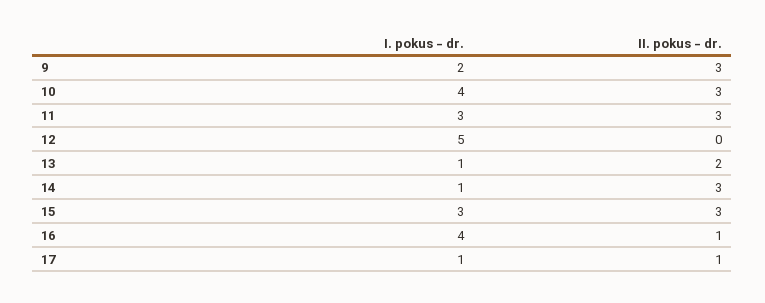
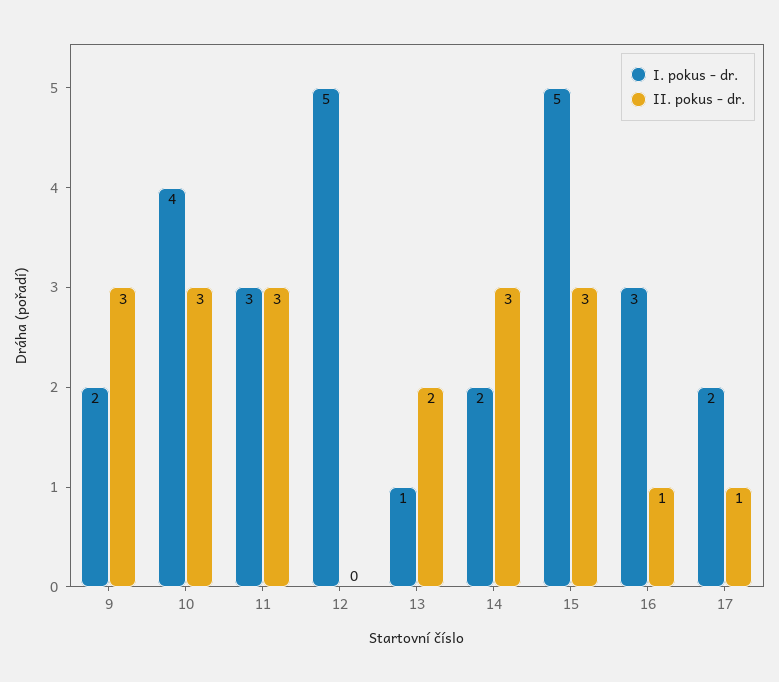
I. pokus - dr., 14: 1 -> 2
I. pokus - dr., 15: 3 -> 5
I. pokus - dr., 16: 4 -> 3
I. pokus - dr., 17: 1 -> 2

